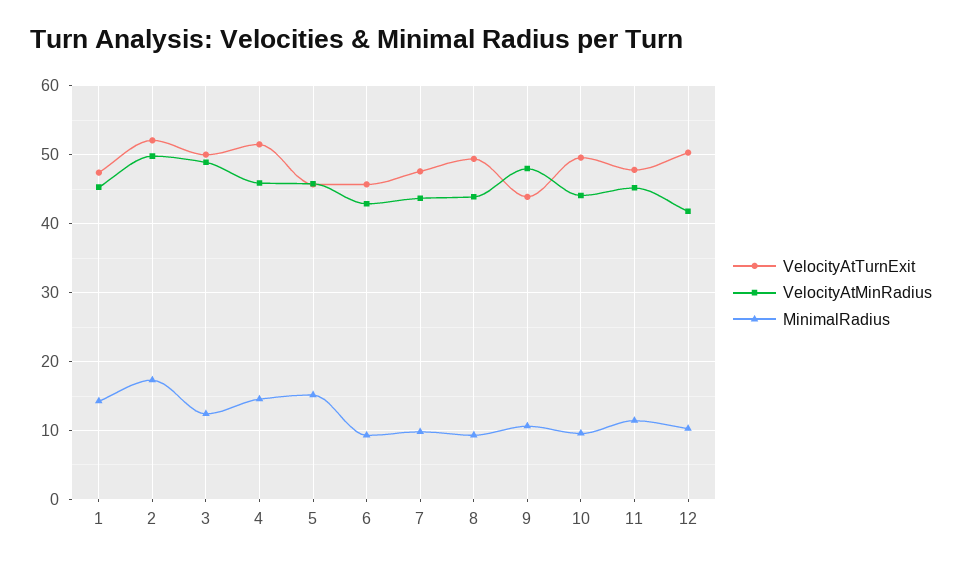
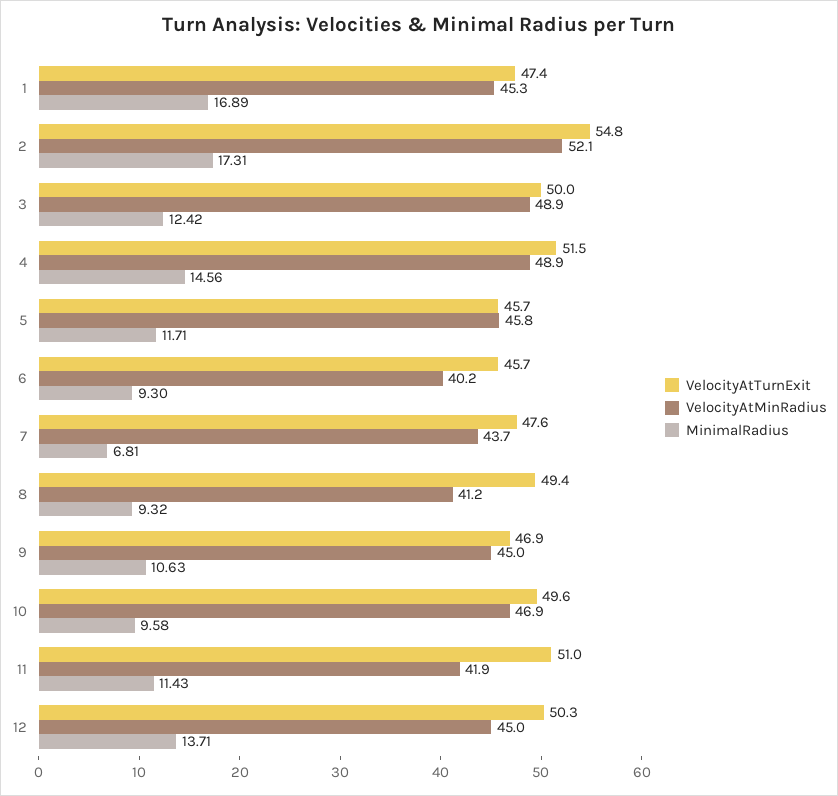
MinimalRadius, 1: 14 -> 16.89
VelocityAtTurnExit, 2: 52 -> 54.8
VelocityAtMinRadius, 2: 50 -> 52.1
VelocityAtMinRadius, 4: 46 -> 48.9
MinimalRadius, 5: 15 -> 11.71
VelocityAtMinRadius, 6: 43 -> 40.2
MinimalRadius, 7: 10 -> 6.81
VelocityAtMinRadius, 8: 44 -> 41.2
VelocityAtTurnExit, 9: 44 -> 46.9
VelocityAtMinRadius, 9: 48 -> 45
VelocityAtMinRadius, 10: 44 -> 46.9
VelocityAtTurnExit, 11: 48 -> 51
VelocityAtMinRadius, 11: 45 -> 41.9
VelocityAtMinRadius, 12: 42 -> 45
MinimalRadius, 12: 10 -> 13.71

